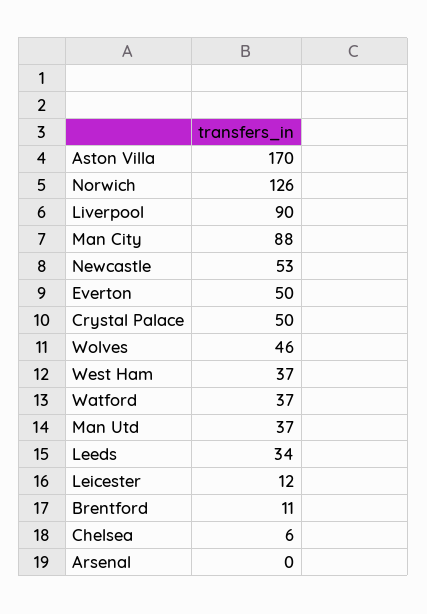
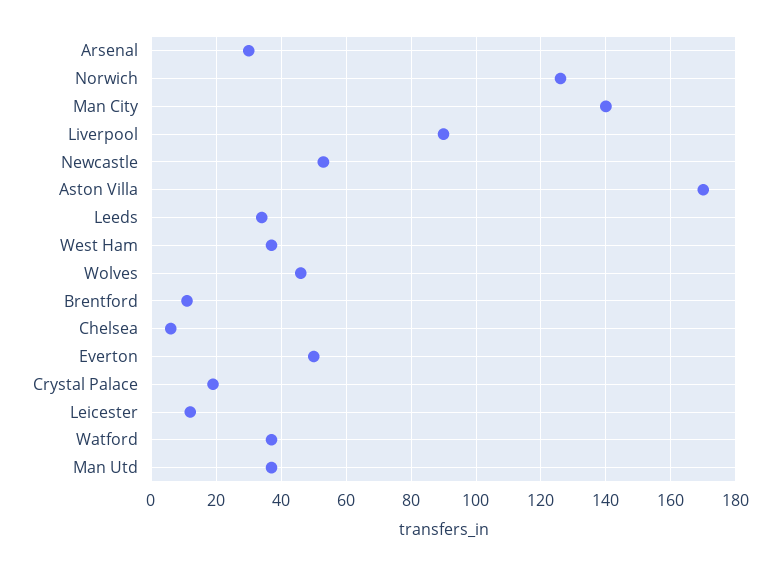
Man City: 88 -> 140
Crystal Palace: 50 -> 20
Arsenal: 0 -> 30

